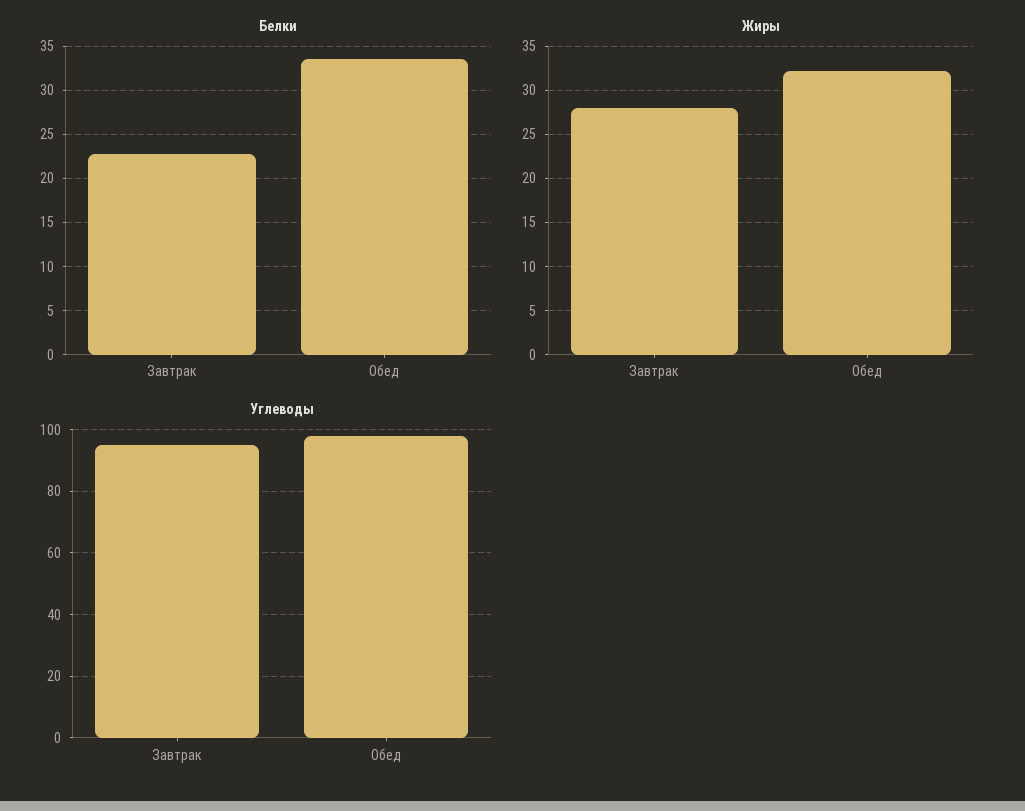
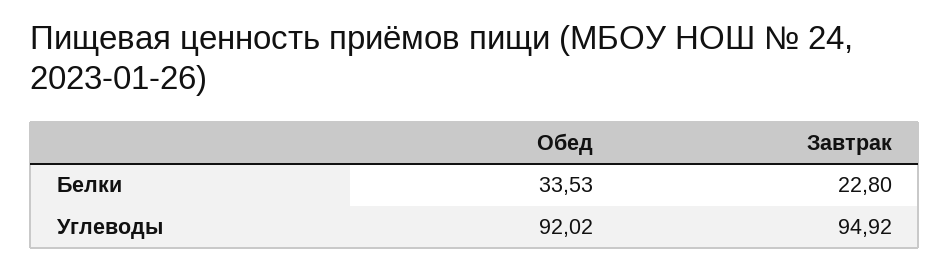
Жиры, Завтрак: 28 -> none
Жиры, Обед: 32 -> none
Углеводы, Обед: 98 -> 92.02

